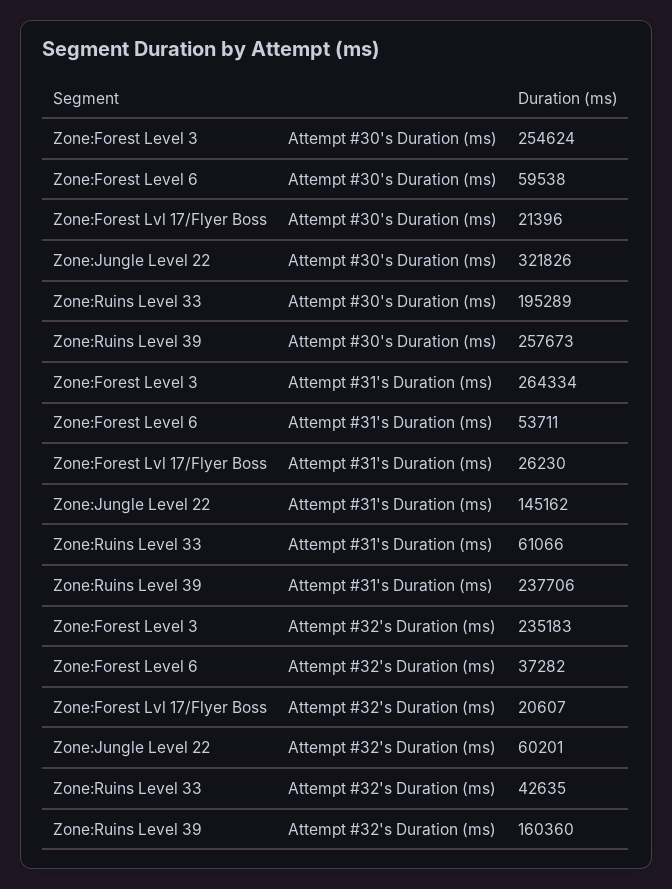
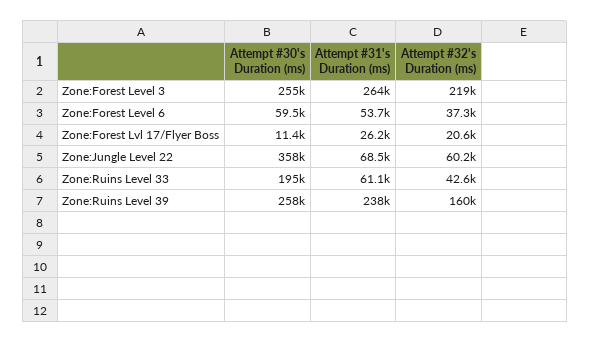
Zone:Forest Lvl 17/Flyer Boss, Attempt #30's Duration (ms): 21396 -> 11400
Zone:Jungle Level 22, Attempt #30's Duration (ms): 321826 -> 358000
Zone:Jungle Level 22, Attempt #31's Duration (ms): 145162 -> 68500
Zone:Forest Level 3, Attempt #32's Duration (ms): 235183 -> 219000

